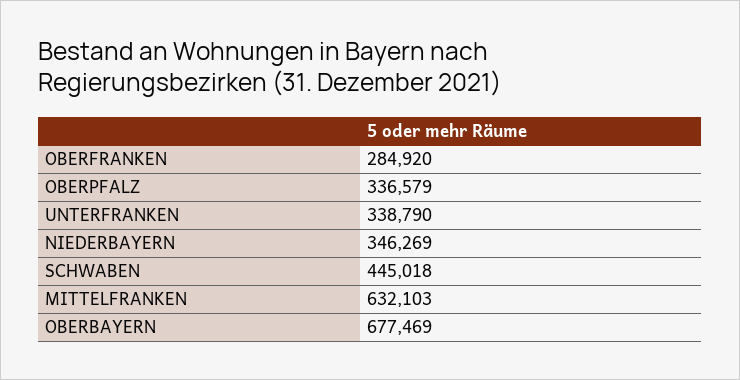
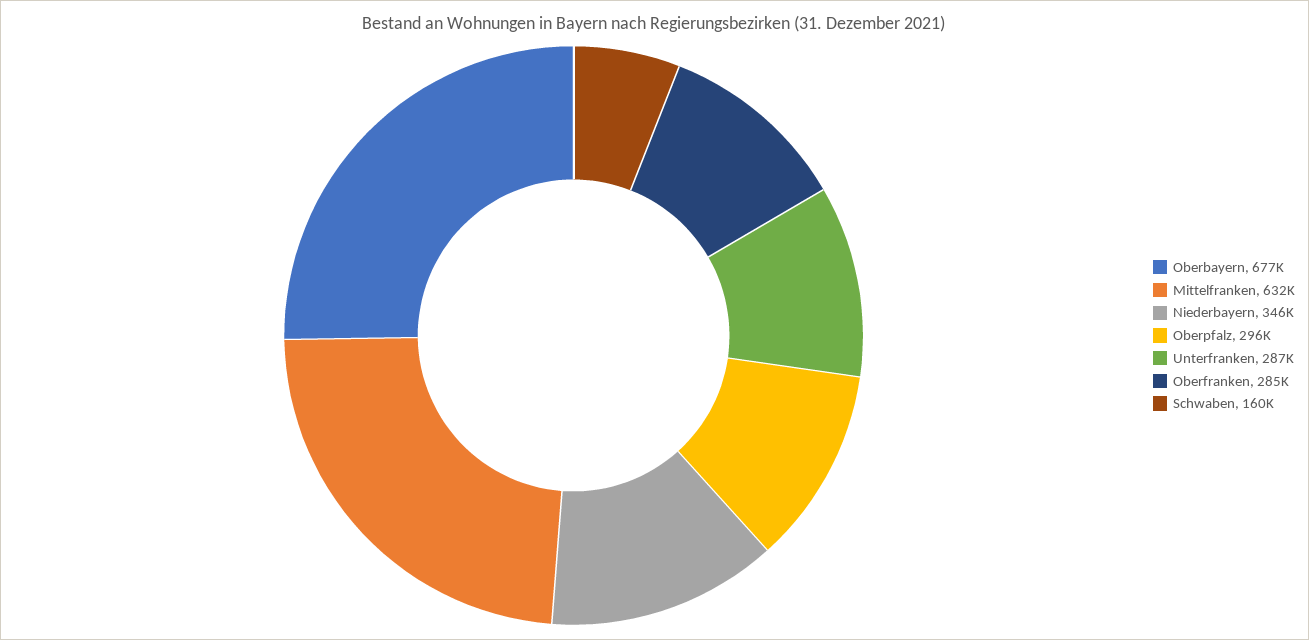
OBERPFALZ: 336579 -> 296000
UNTERFRANKEN: 338790 -> 287000
SCHWABEN: 445018 -> 160000

